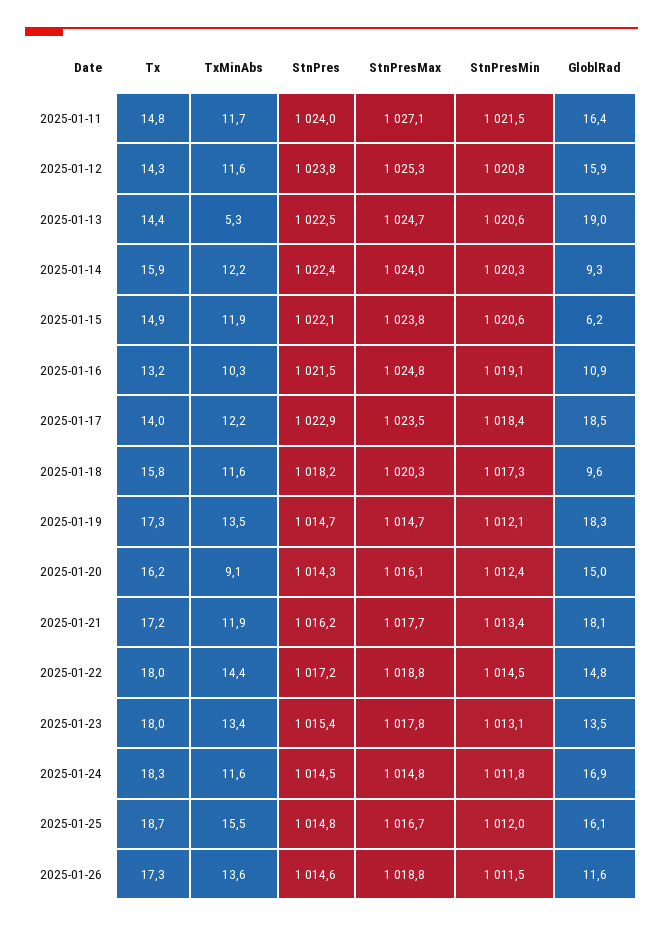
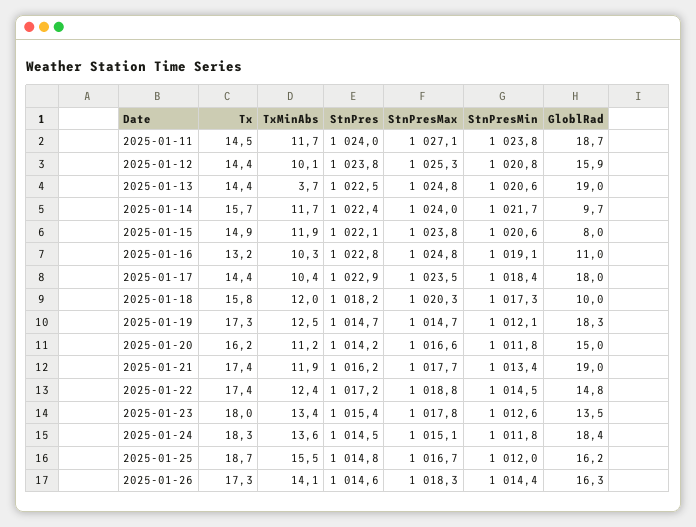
Tx, 2025-01-11: 14.8 -> 14.5
StnPresMin, 2025-01-11: 1021.5 -> 1023.8
GloblRad, 2025-01-11: 16.4 -> 18.7
Tx, 2025-01-12: 14.3 -> 14.4
TxMinAbs, 2025-01-12: 11.6 -> 10.1
TxMinAbs, 2025-01-13: 5.3 -> 3.7
StnPresMax, 2025-01-13: 1024.7 -> 1024.8
Tx, 2025-01-14: 15.9 -> 15.7
TxMinAbs, 2025-01-14: 12.2 -> 11.7
StnPresMin, 2025-01-14: 1020.3 -> 1021.7
GloblRad, 2025-01-14: 9.3 -> 9.7
GloblRad, 2025-01-15: 6.2 -> 8
StnPres, 2025-01-16: 1021.5 -> 1022.8
GloblRad, 2025-01-16: 10.9 -> 11
Tx, 2025-01-17: 14 -> 14.4
TxMinAbs, 2025-01-17: 12.2 -> 10.4
GloblRad, 2025-01-17: 18.5 -> 18
TxMinAbs, 2025-01-18: 11.6 -> 12
GloblRad, 2025-01-18: 9.6 -> 10
TxMinAbs, 2025-01-19: 13.5 -> 12.5
TxMinAbs, 2025-01-20: 9.1 -> 11.2
StnPres, 2025-01-20: 1014.3 -> 1014.2
StnPresMax, 2025-01-20: 1016.1 -> 1016.6
StnPresMin, 2025-01-20: 1012.4 -> 1011.8
Tx, 2025-01-21: 17.2 -> 17.4
GloblRad, 2025-01-21: 18.1 -> 19
Tx, 2025-01-22: 18 -> 17.4
TxMinAbs, 2025-01-22: 14.4 -> 12.4
StnPresMin, 2025-01-23: 1013.1 -> 1012.6
TxMinAbs, 2025-01-24: 11.6 -> 13.6
StnPresMax, 2025-01-24: 1014.8 -> 1015.1
GloblRad, 2025-01-24: 16.9 -> 18.4
GloblRad, 2025-01-25: 16.1 -> 16.2
TxMinAbs, 2025-01-26: 13.6 -> 14.1
StnPresMax, 2025-01-26: 1018.8 -> 1018.3
StnPresMin, 2025-01-26: 1011.5 -> 1014.4
GloblRad, 2025-01-26: 11.6 -> 16.3

